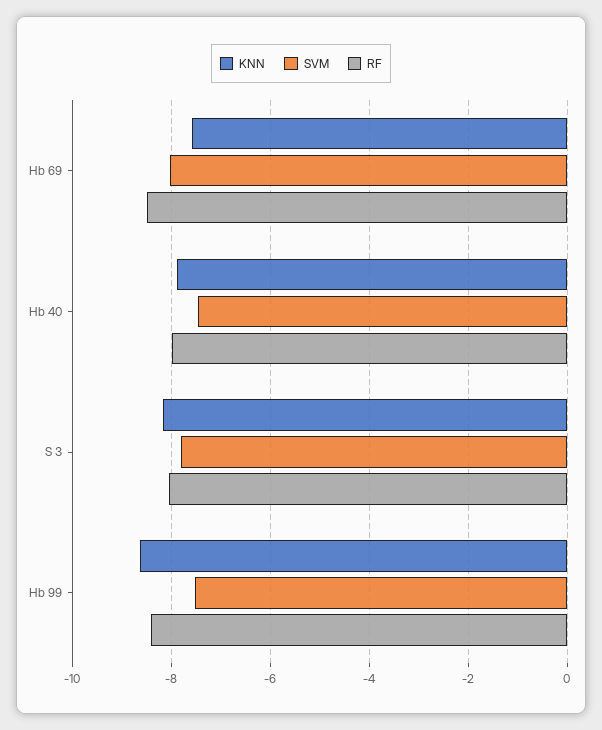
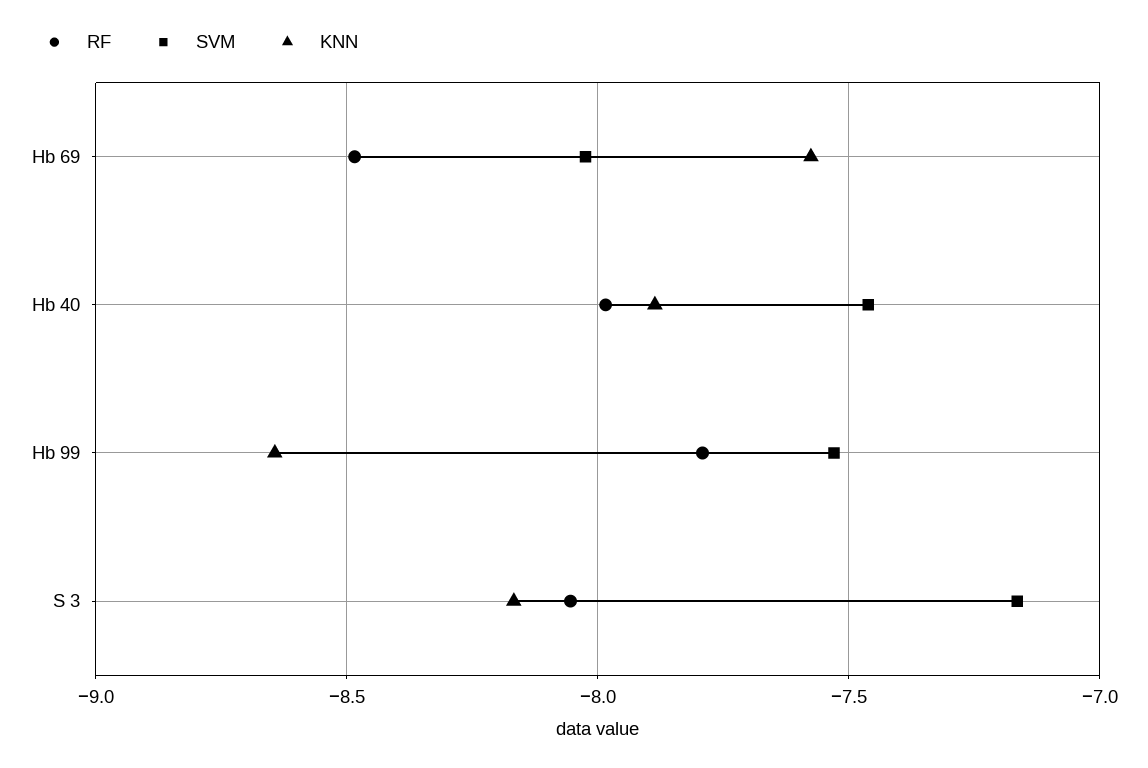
SVM, S 3: -7.8 -> -7.15
RF, Hb 99: -8.4 -> -7.8

